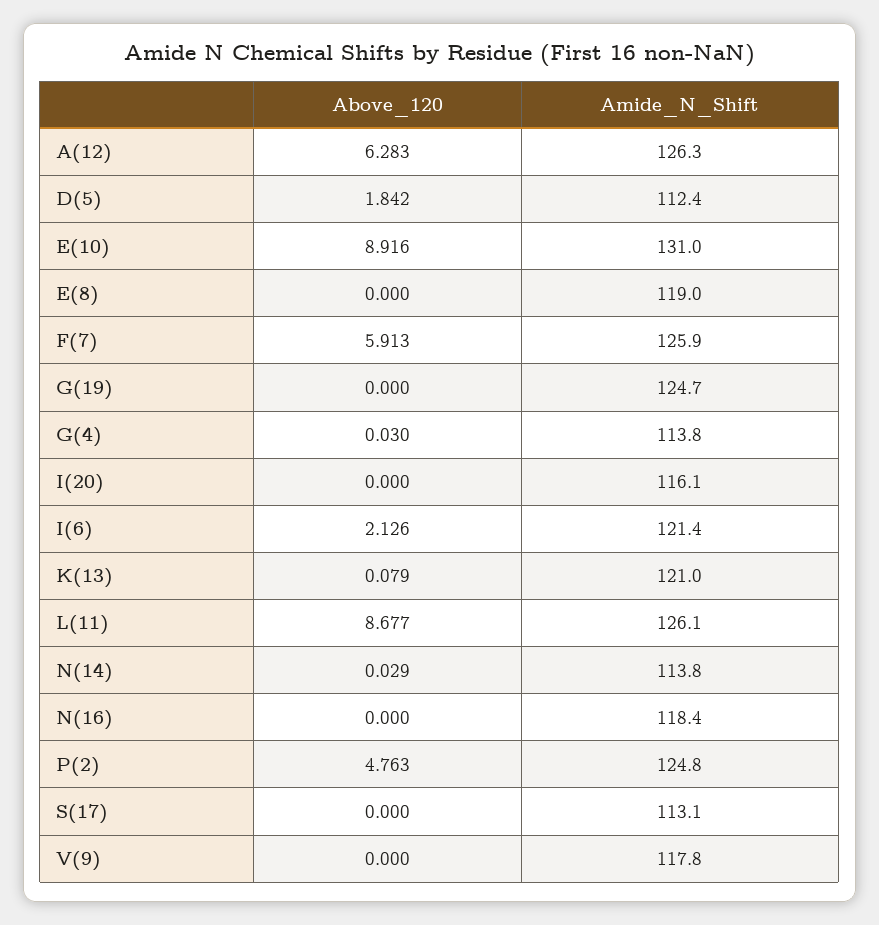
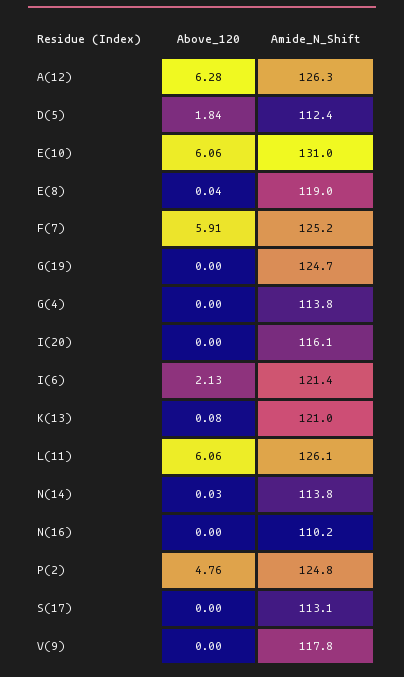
Above_120, E(10): 8.916 -> 6.06
Above_120, E(8): 0 -> 0.04
Amide_N_Shift, F(7): 125.9 -> 125.2
Above_120, G(4): 0.03 -> 0
Above_120, L(11): 8.677 -> 6.06
Amide_N_Shift, N(16): 118.4 -> 110.2

